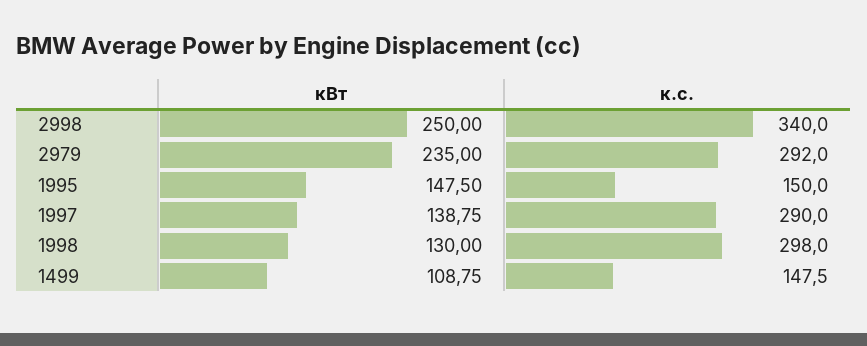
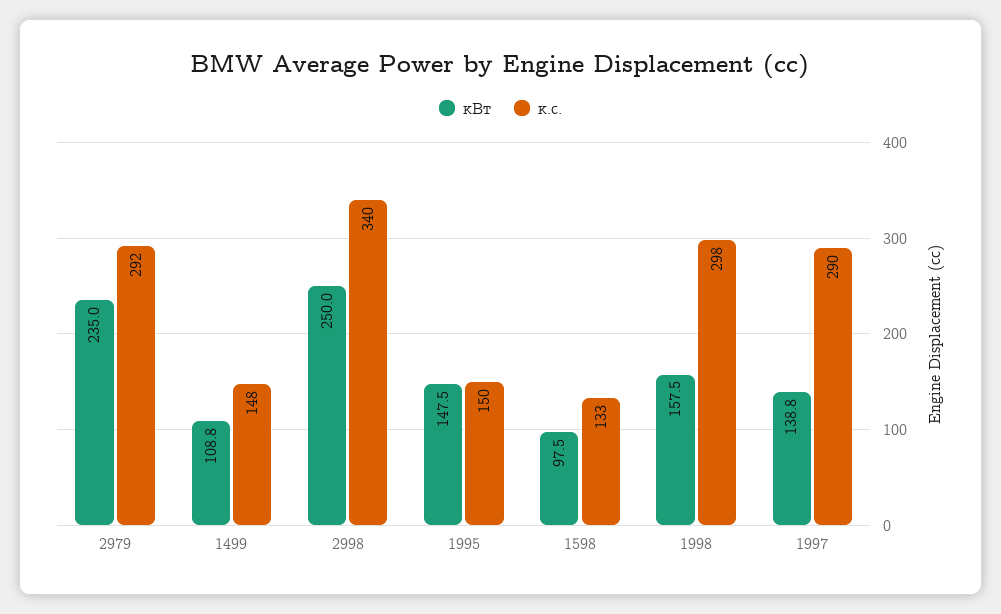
кВт, 1998: 130 -> 157.5
кВт, 1598: none -> 97.5
к.с., 1598: none -> 133

